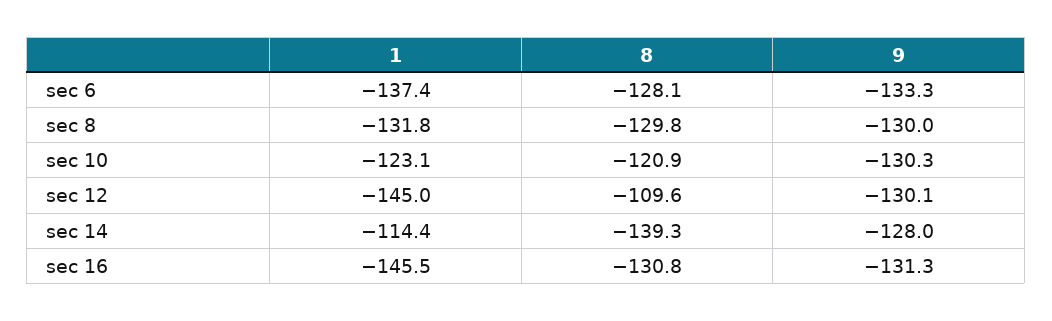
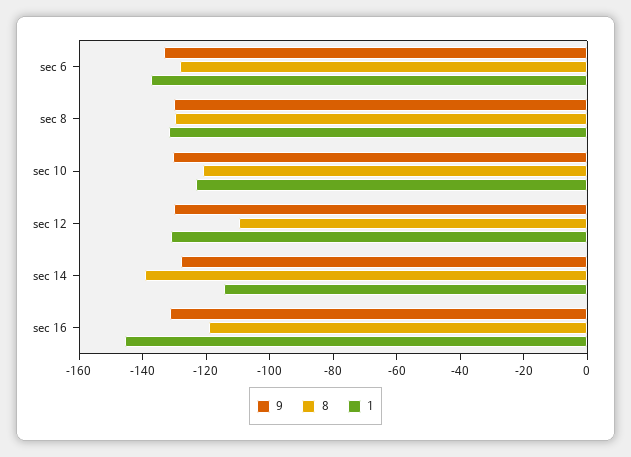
1, sec 12: -145 -> -130
8, sec 16: -130.8 -> -120

